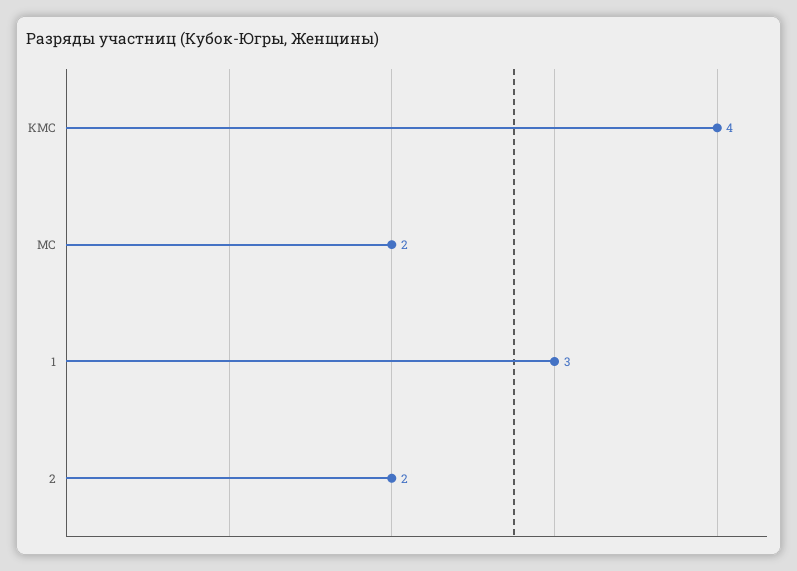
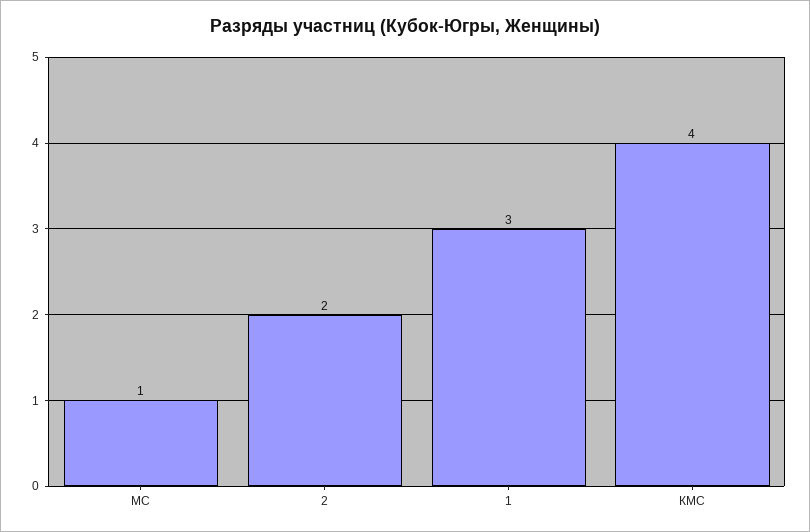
МС: 2 -> 1

